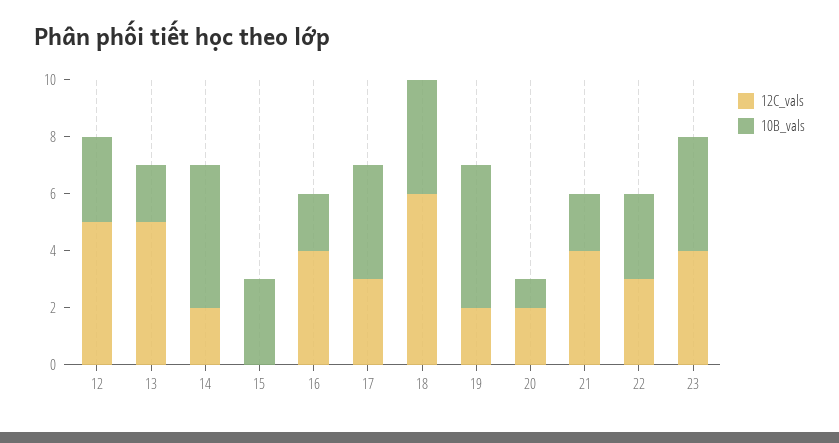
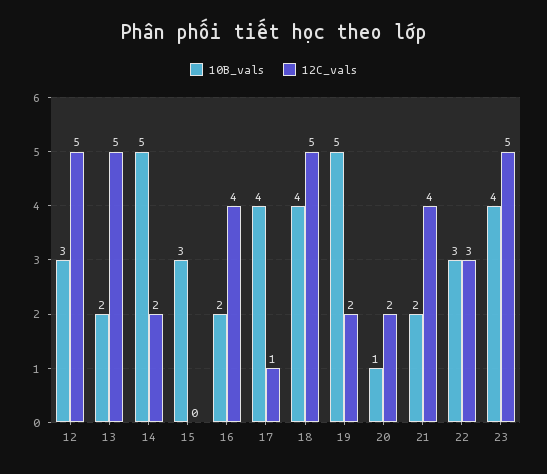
12C_vals, 17: 3 -> 1
12C_vals, 18: 6 -> 5
12C_vals, 23: 4 -> 5

